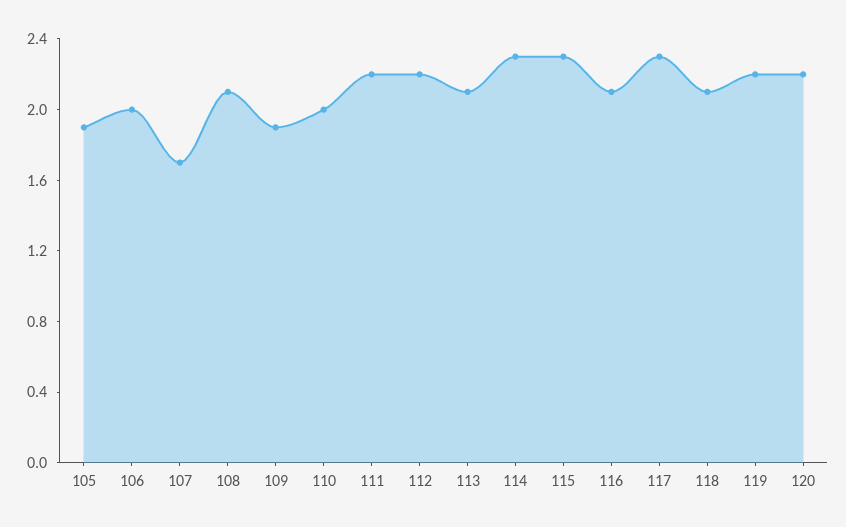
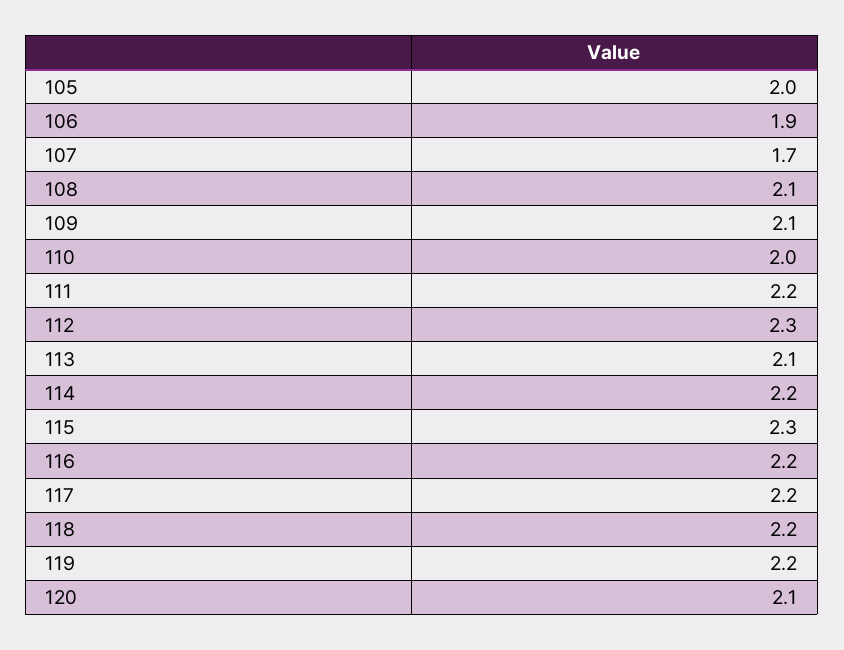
105: 1.9 -> 2
106: 2 -> 1.9
109: 1.9 -> 2.1
112: 2.2 -> 2.3
114: 2.3 -> 2.2
116: 2.1 -> 2.2
117: 2.3 -> 2.2
118: 2.1 -> 2.2
120: 2.2 -> 2.1

